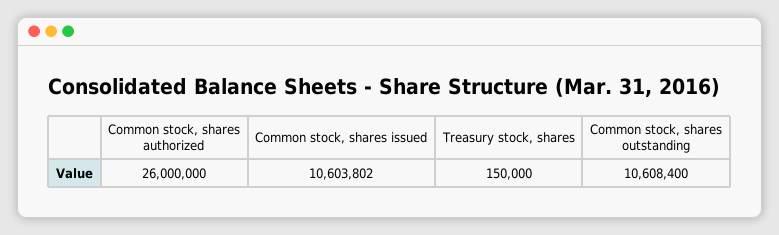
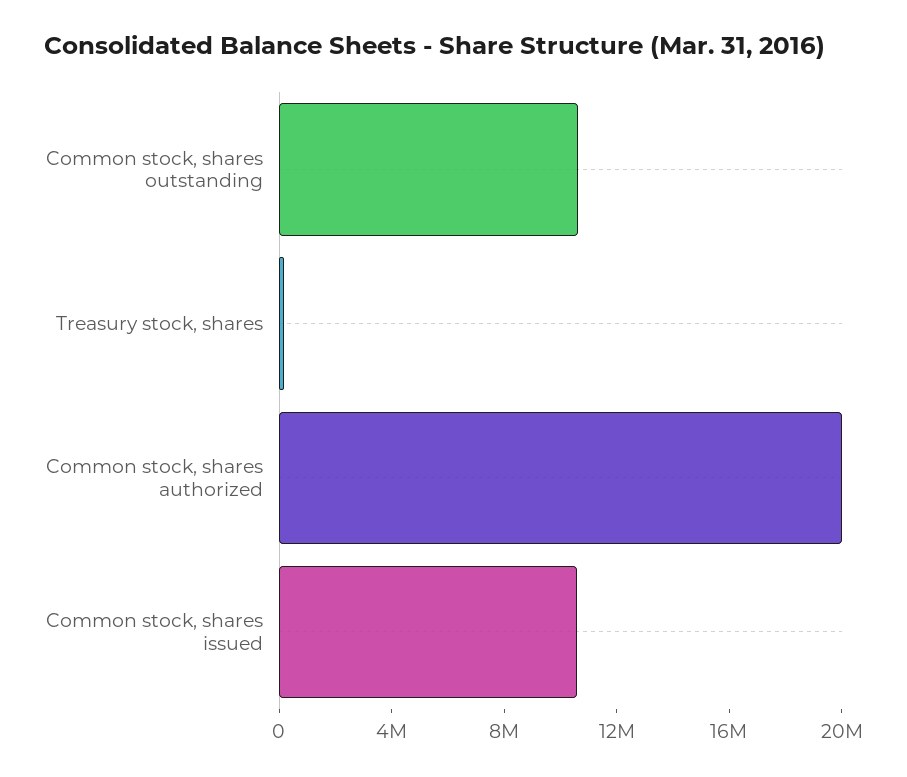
Common stock, shares authorized: 26000000 -> 20000000

